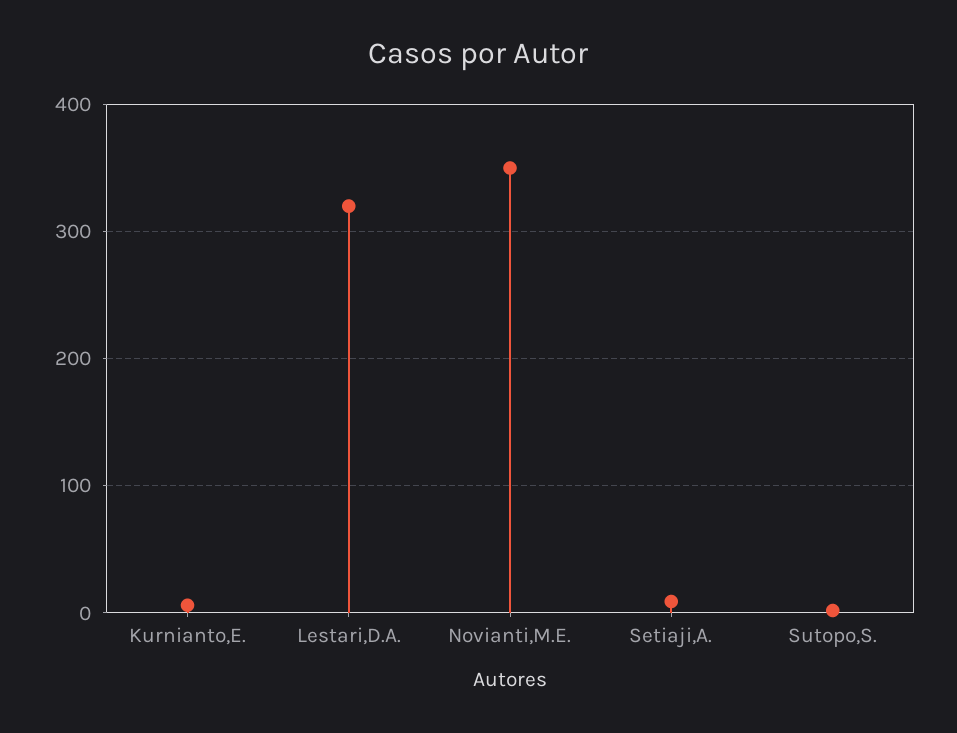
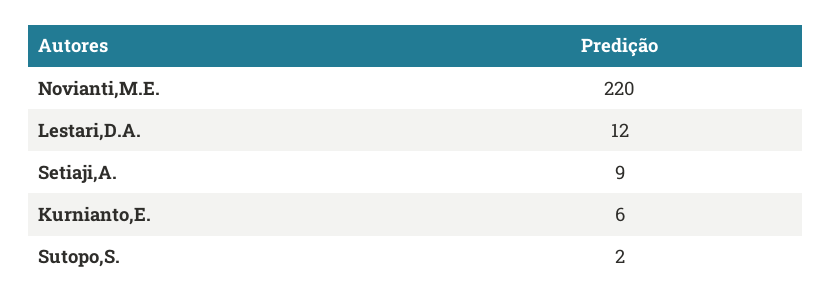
Lestari,D.A.: 320 -> 12
Novianti,M.E.: 350 -> 220

